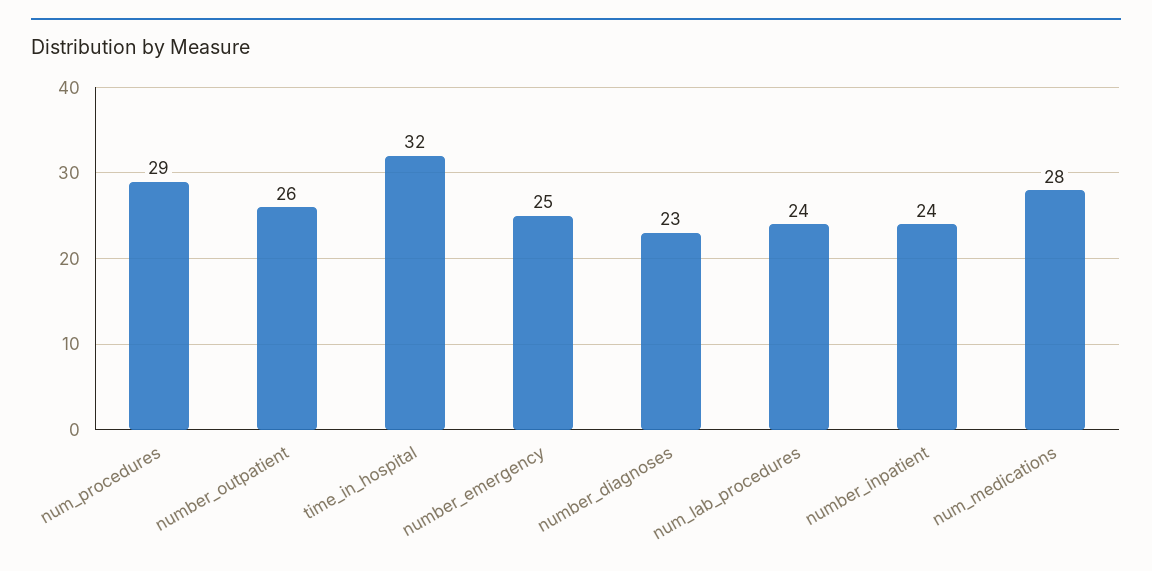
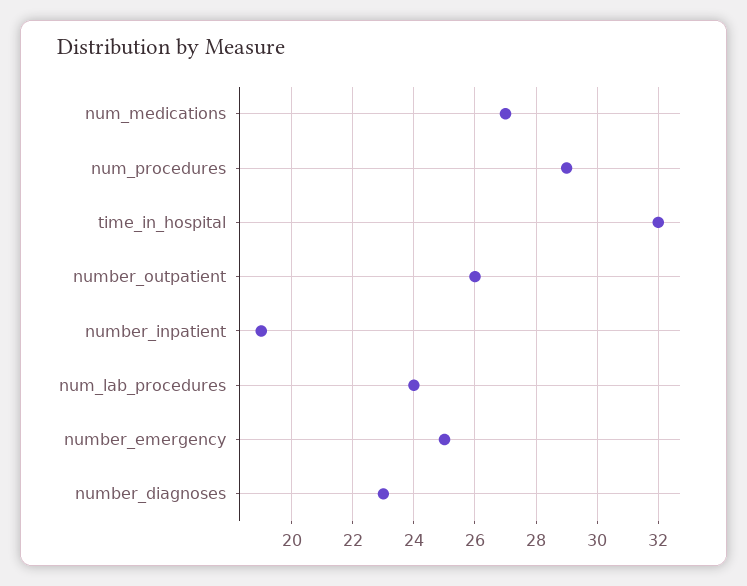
number_inpatient: 24 -> 19
num_medications: 28 -> 27

